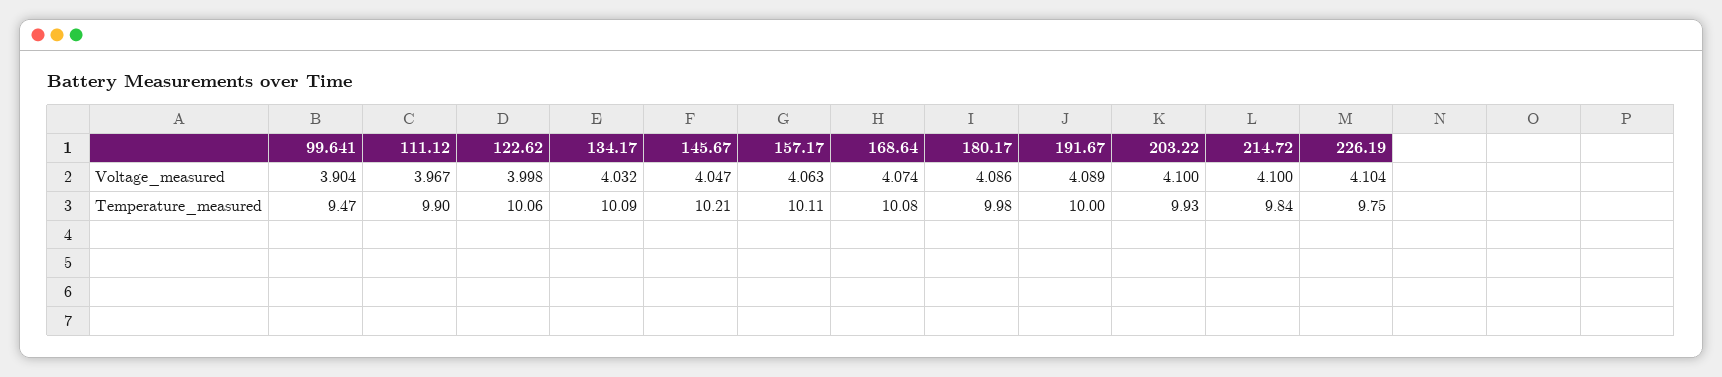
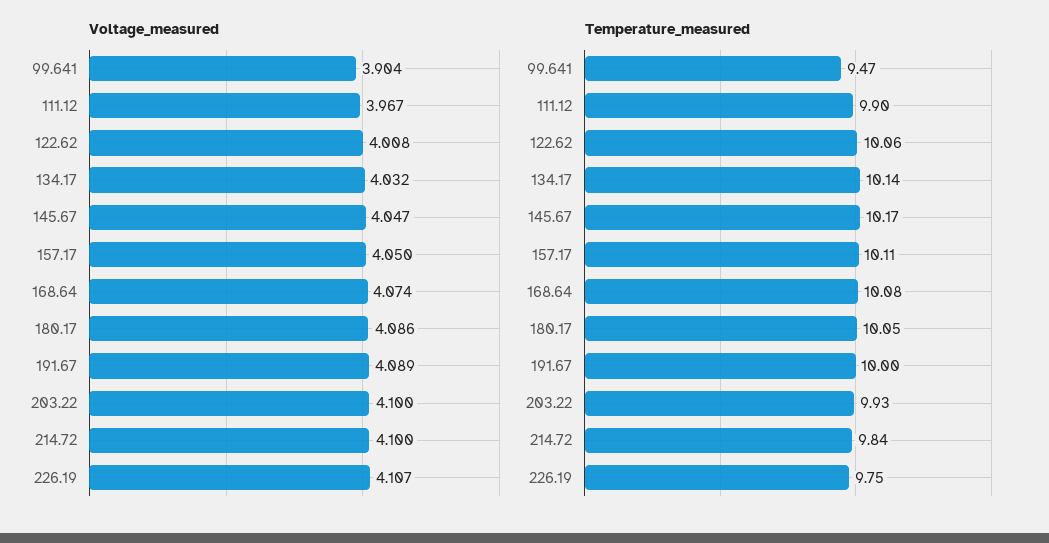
Voltage_measured, 122.62: 3.998 -> 4.008
Voltage_measured, 157.17: 4.063 -> 4.05
Voltage_measured, 226.19: 4.104 -> 4.107
Temperature_measured, 134.17: 10.09 -> 10.14
Temperature_measured, 145.67: 10.21 -> 10.17
Temperature_measured, 180.17: 9.98 -> 10.05

